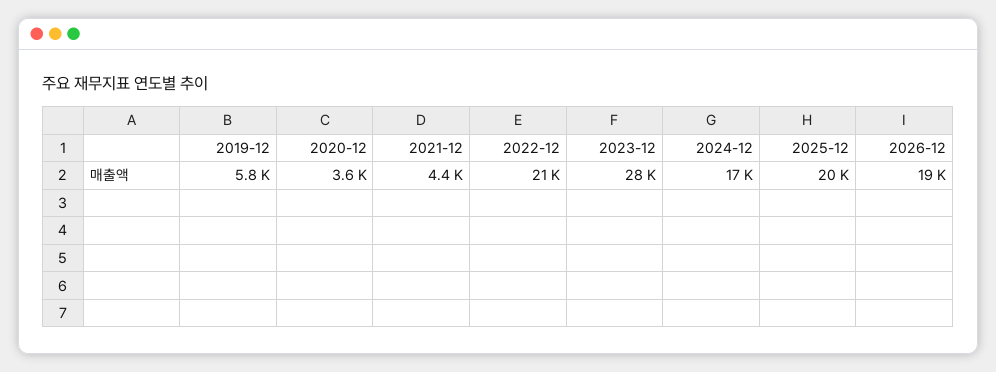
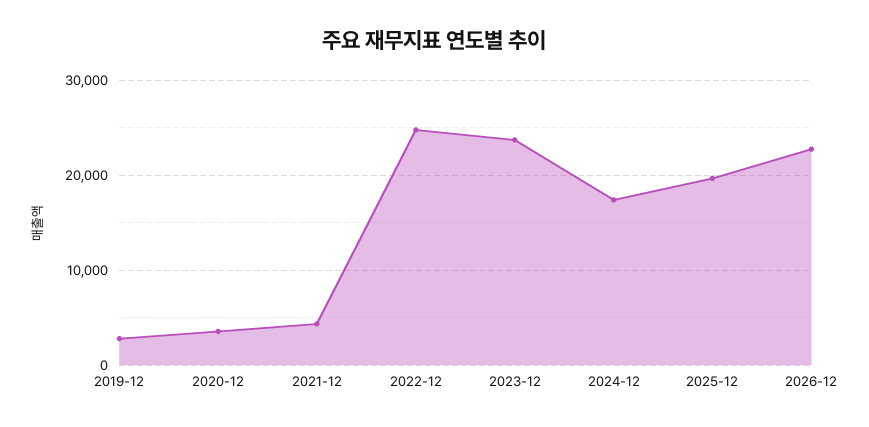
2019-12: 5800 -> 3000
2022-12: 21000 -> 25000
2023-12: 28000 -> 24000
2026-12: 19000 -> 23000

